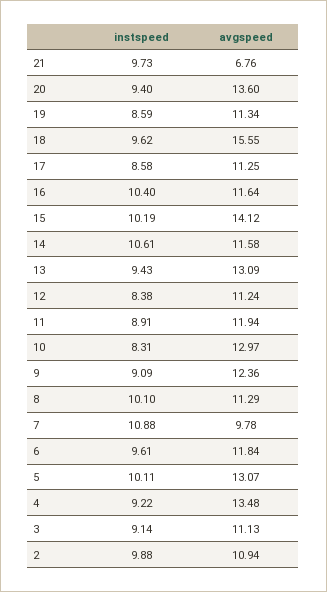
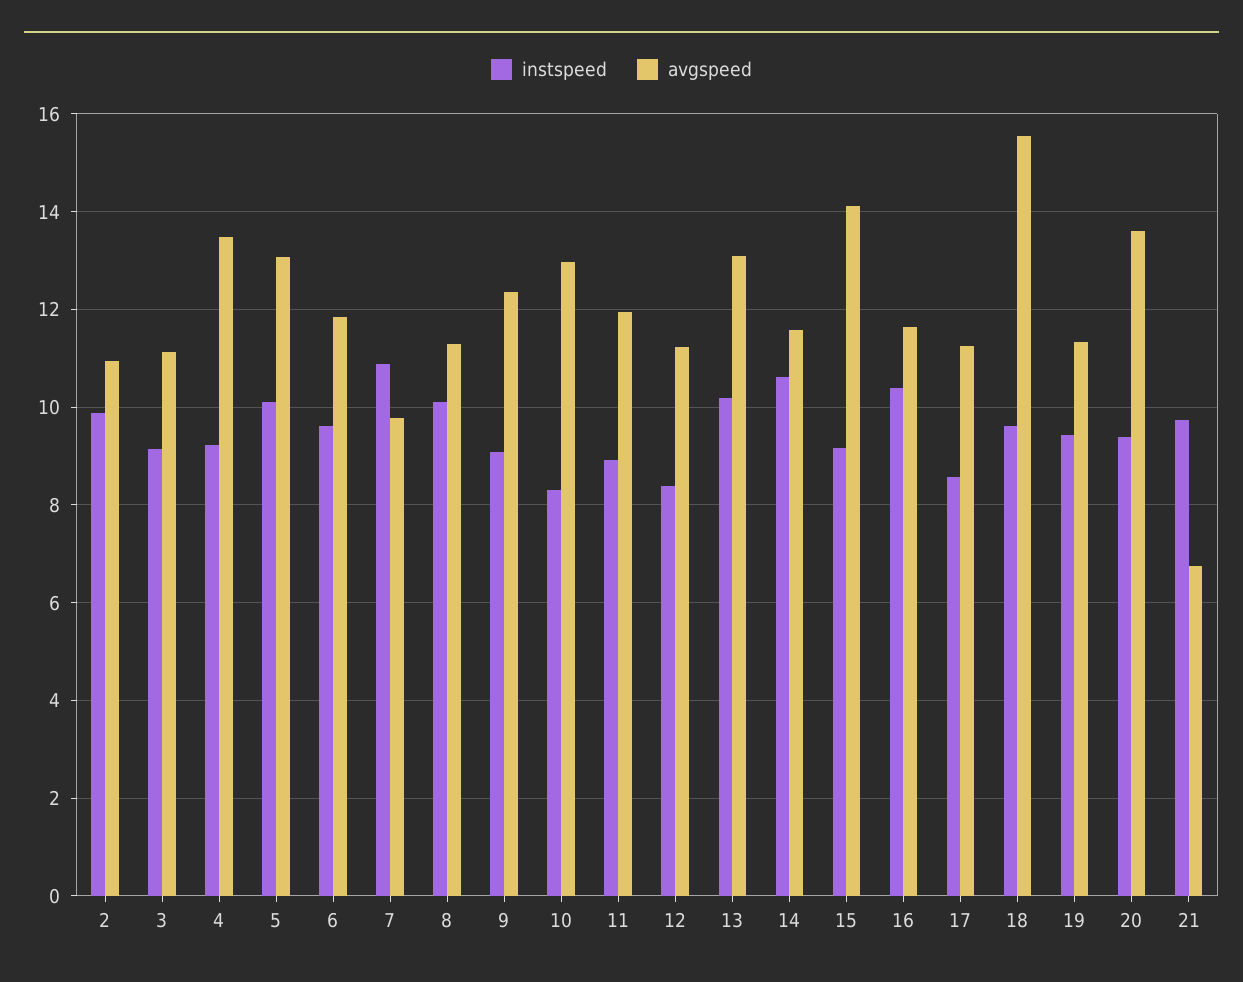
instspeed, 19: 8.59 -> 9.4
instspeed, 15: 10.19 -> 9.2
instspeed, 13: 9.43 -> 10.2

